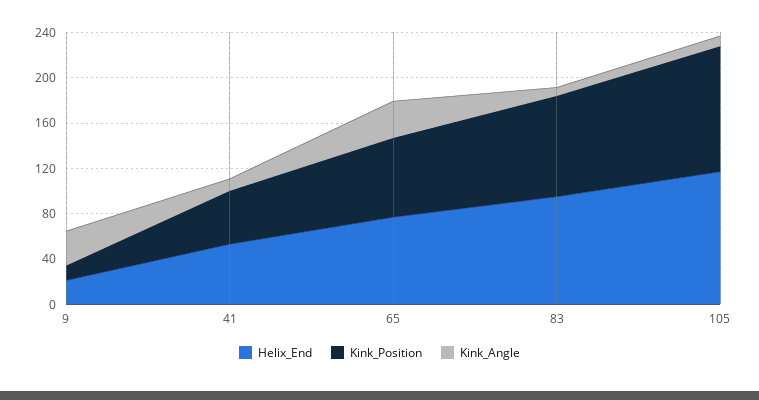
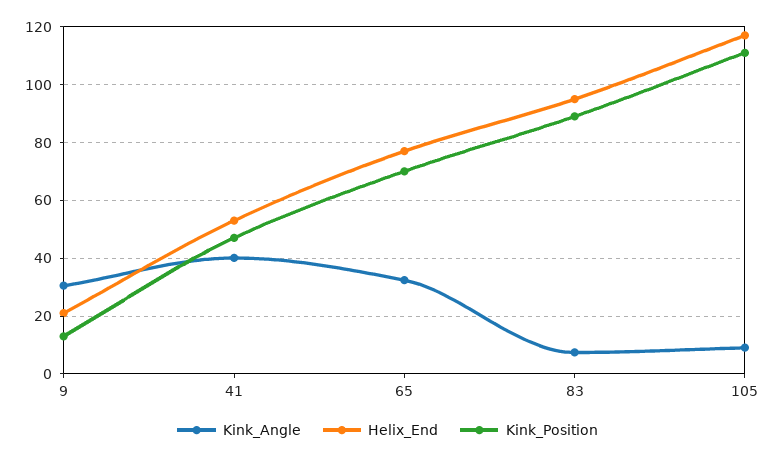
Kink_Angle, 41: 10 -> 40

